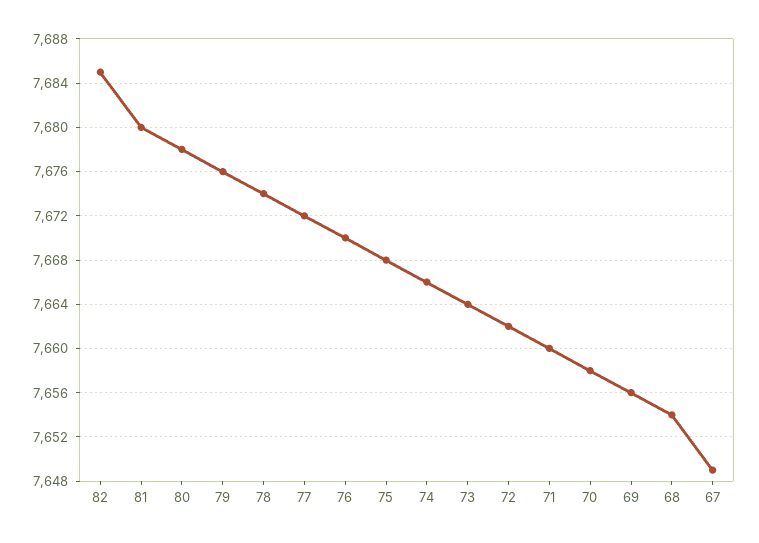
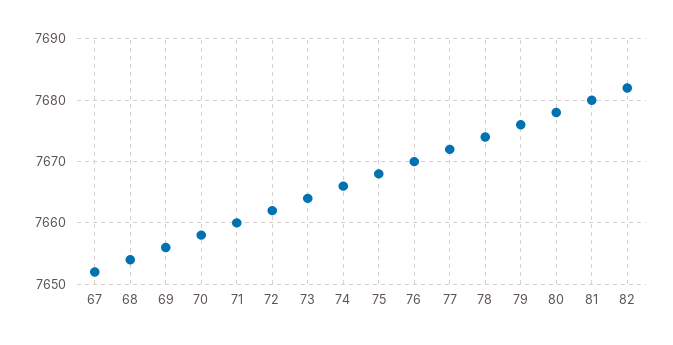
82: 7685 -> 7682
67: 7649 -> 7652

